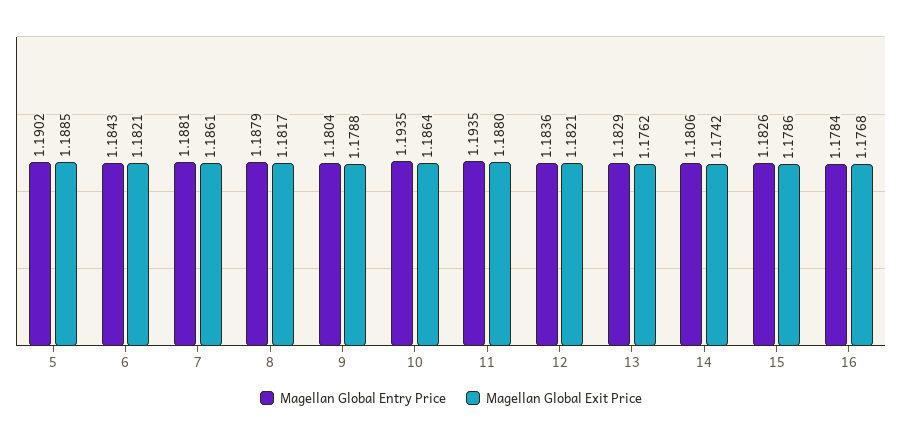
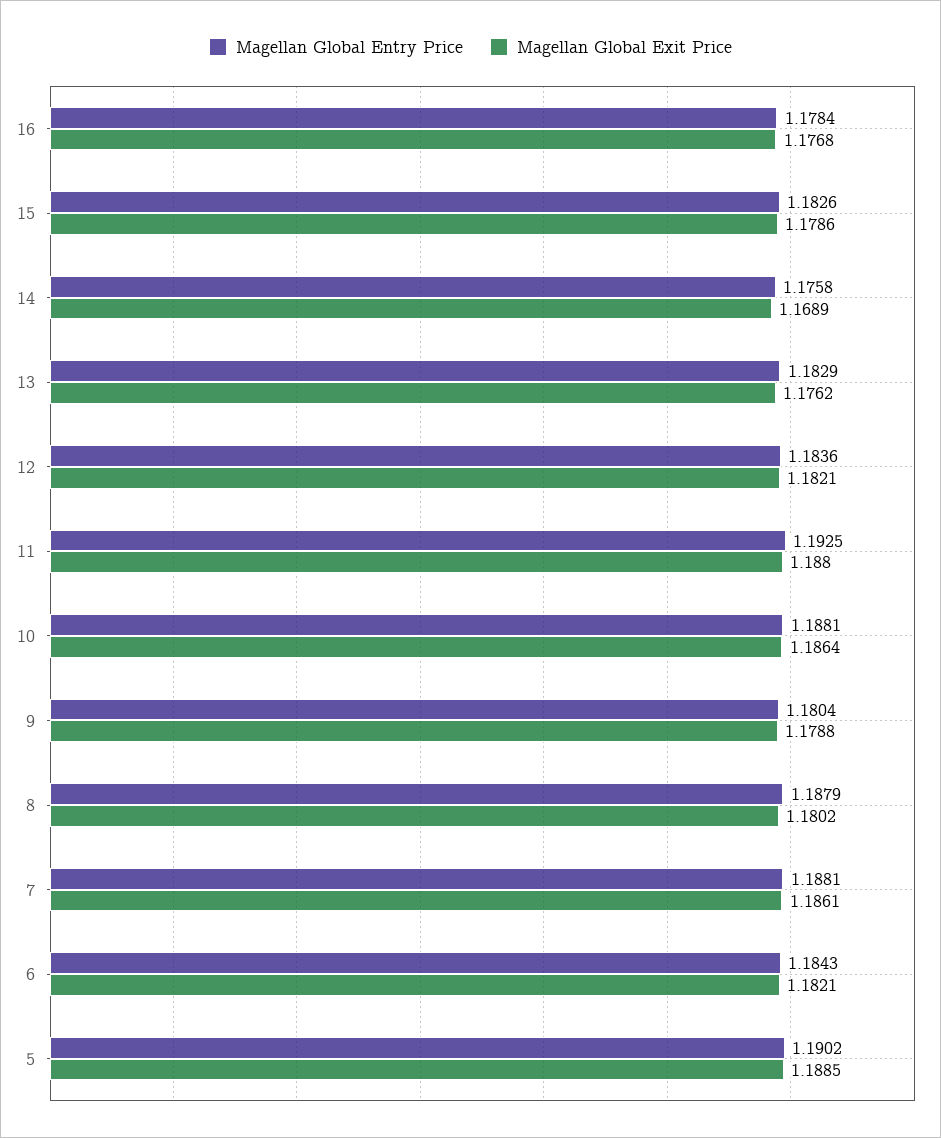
Magellan Global Exit Price, 8: 1.1817 -> 1.1802
Magellan Global Entry Price, 10: 1.1935 -> 1.1881
Magellan Global Entry Price, 11: 1.1935 -> 1.1925
Magellan Global Entry Price, 14: 1.1806 -> 1.1758
Magellan Global Exit Price, 14: 1.1742 -> 1.1689

